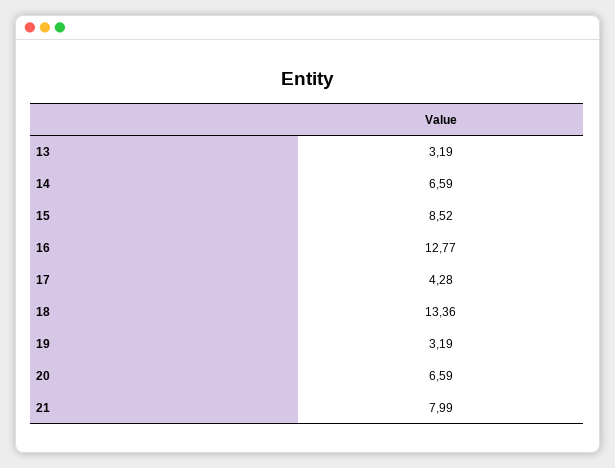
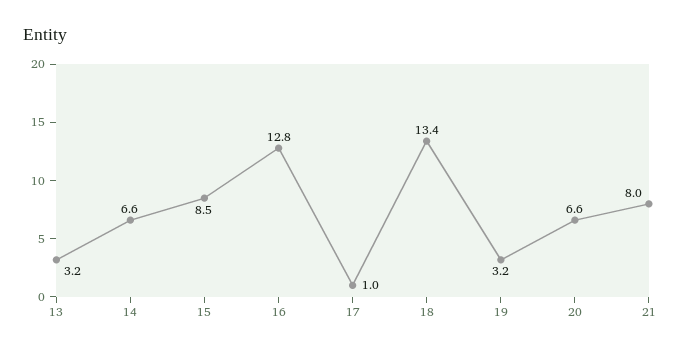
17: 4.28 -> 1

